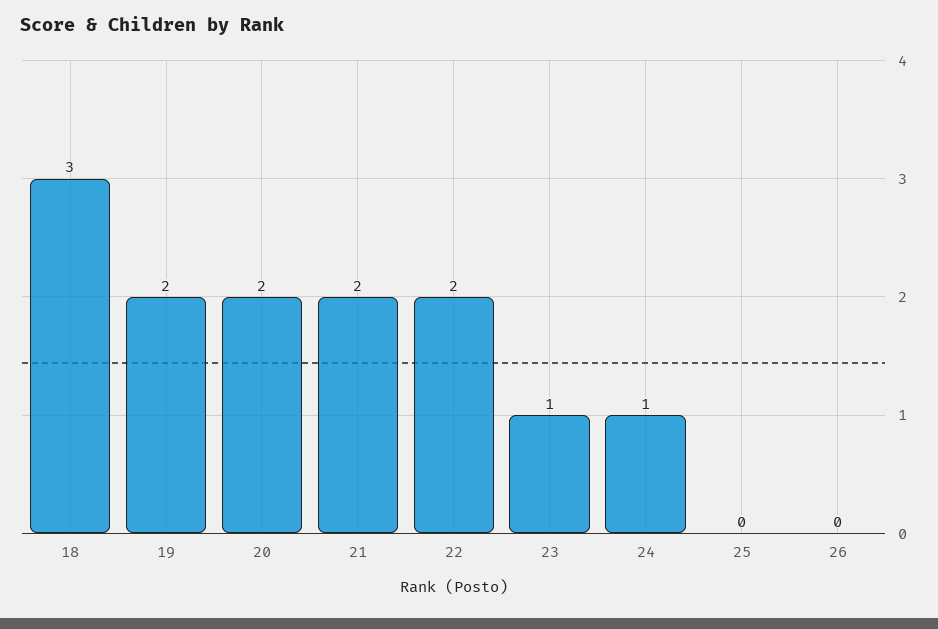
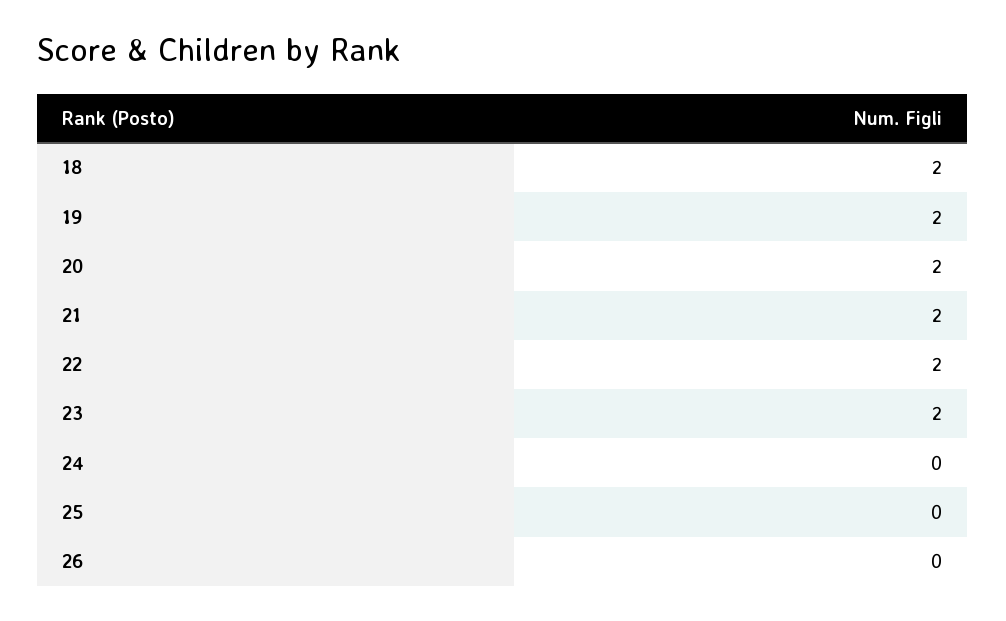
18: 3 -> 2
23: 1 -> 2
24: 1 -> 0

